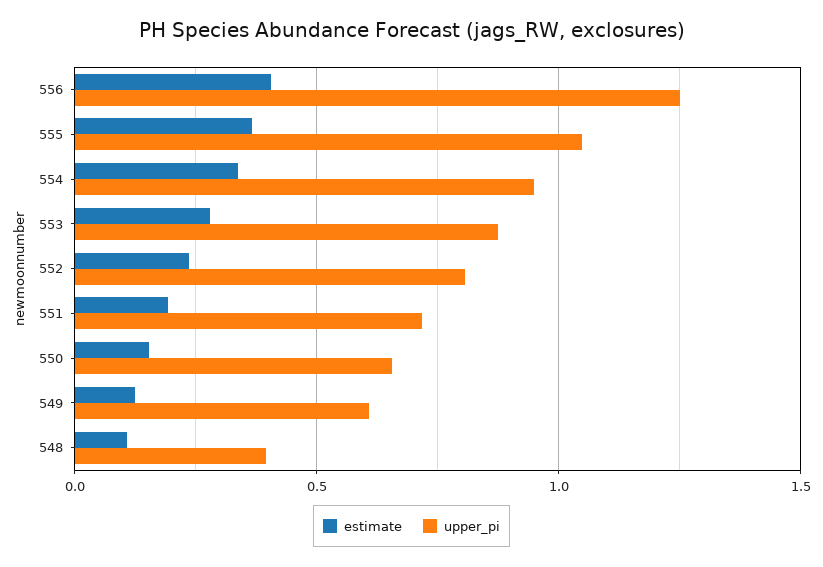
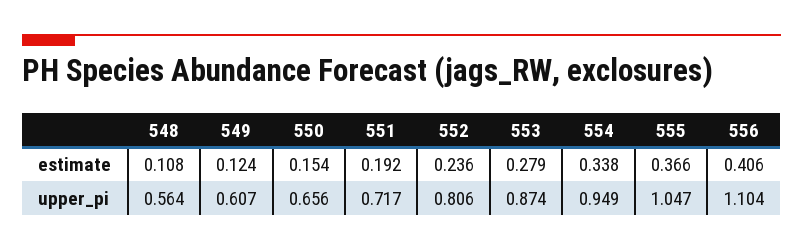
upper_pi, 556: 1.25 -> 1.104
upper_pi, 548: 0.4 -> 0.564

